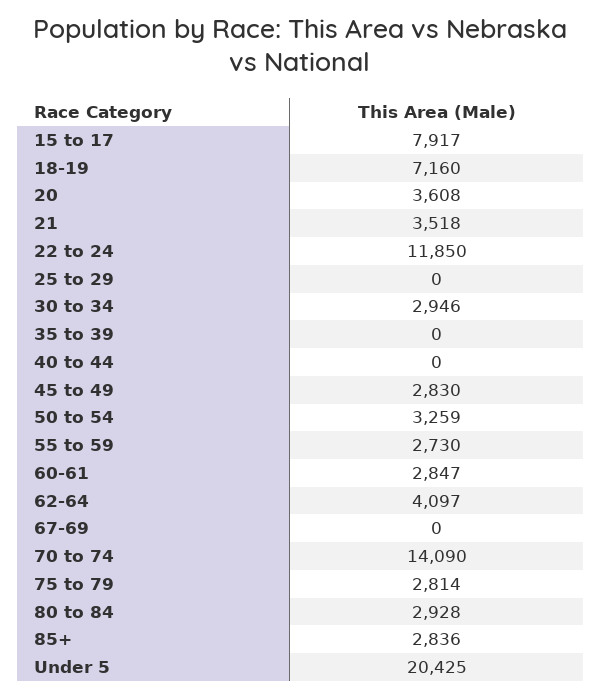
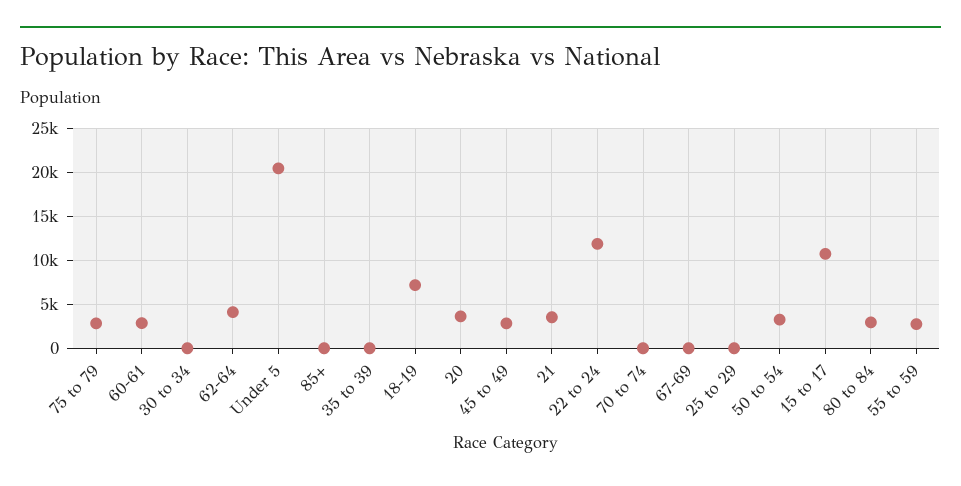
15 to 17: 7917 -> 11000
30 to 34: 2946 -> 0
40 to 44: 0 -> none
70 to 74: 14090 -> 0
85+: 2836 -> 0

